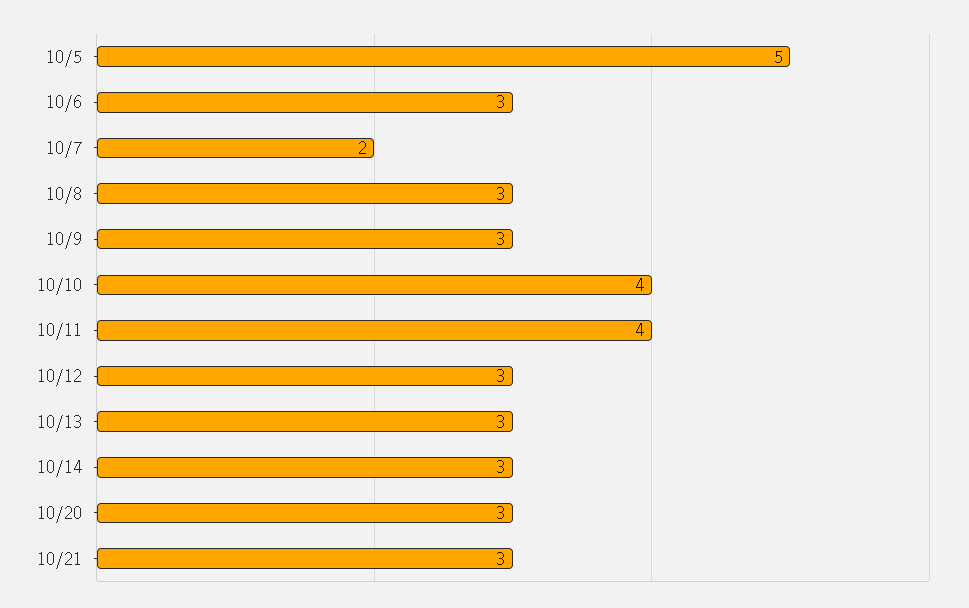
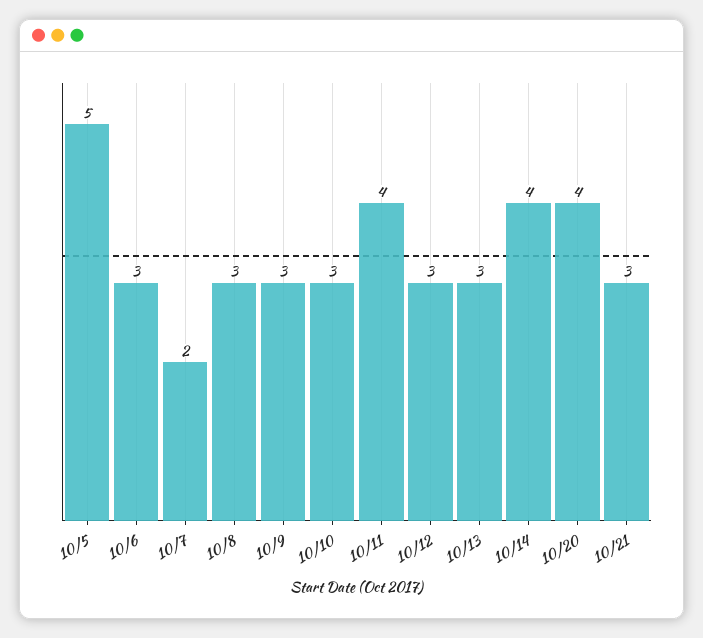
10/10: 4 -> 3
10/14: 3 -> 4
10/20: 3 -> 4

